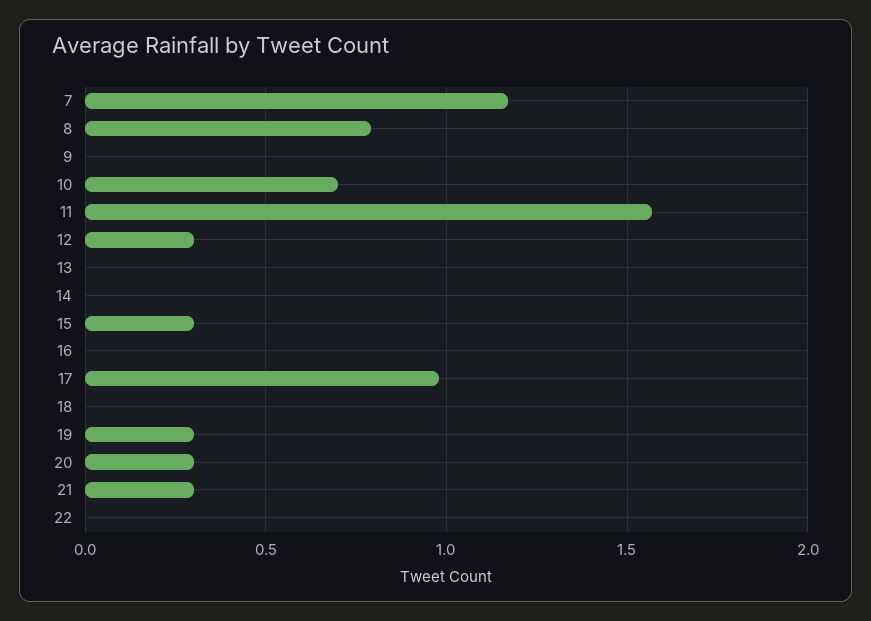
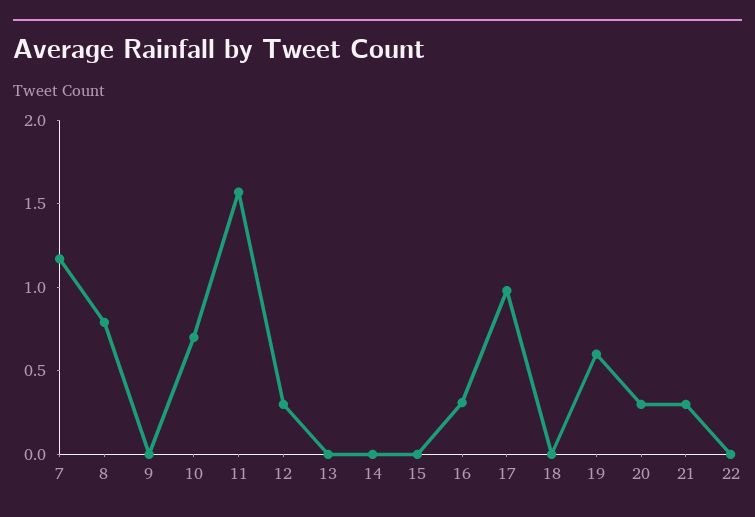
15: 0.3 -> 0
16: 0 -> 0.3
19: 0.3 -> 0.6

